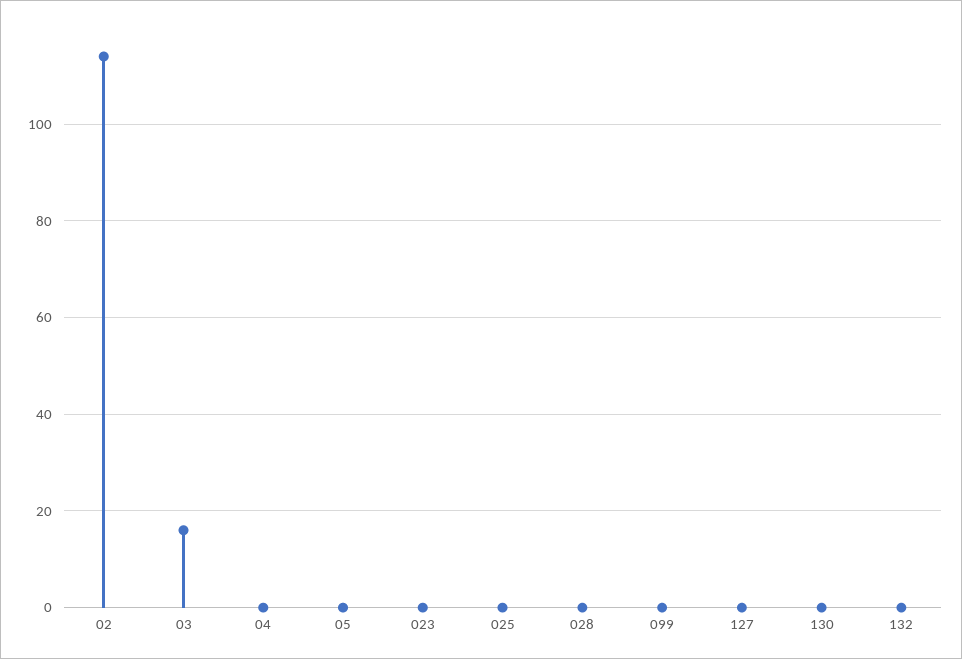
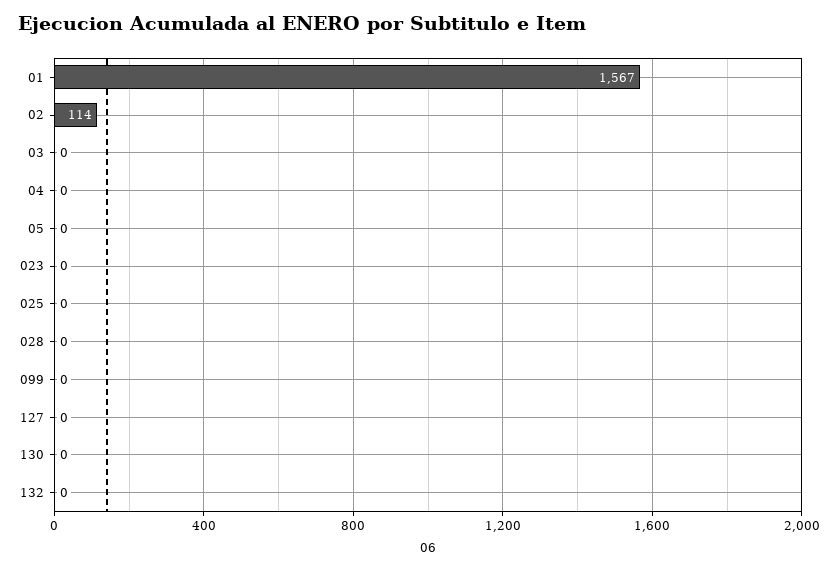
03: 15 -> 0
01: none -> 1567

